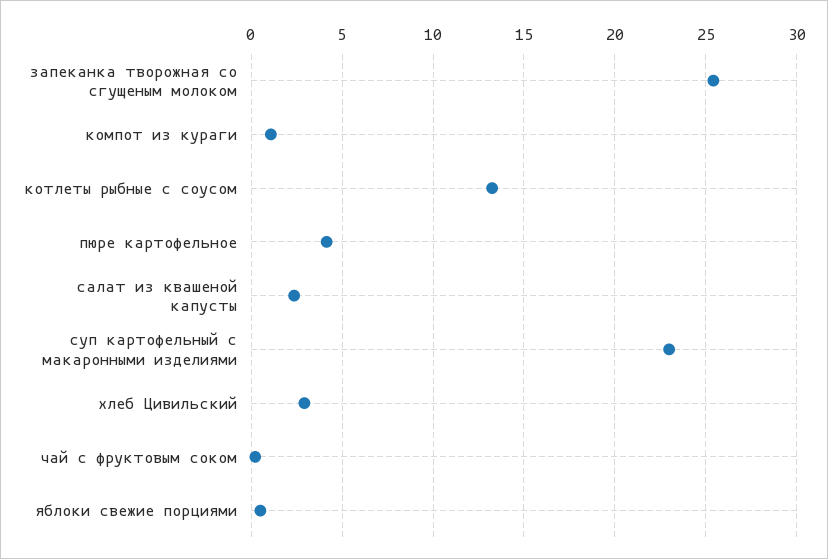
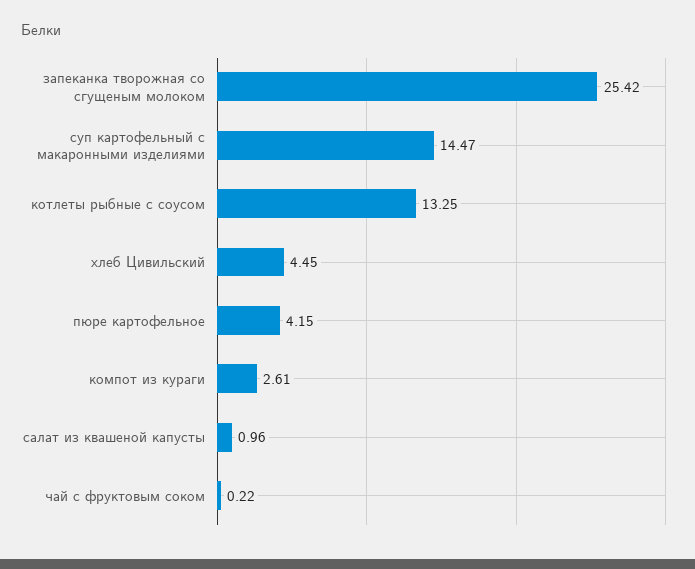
компот из кураги: 1 -> 2.61
салат из квашеной капусты: 2.5 -> 0.96
суп картофельный с макаронными изделиями: 23 -> 14.47
хлеб Цивильский: 3 -> 4.45
яблоки свежие порциями: 0.5 -> none

